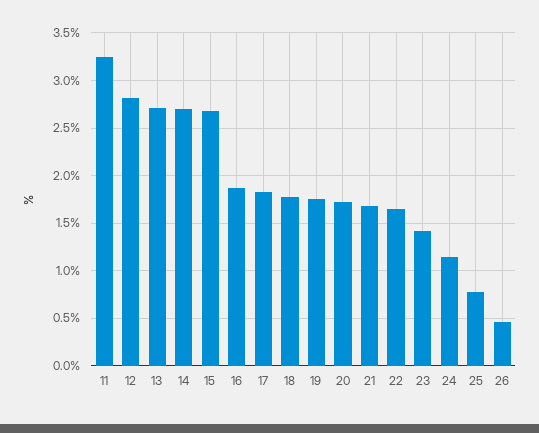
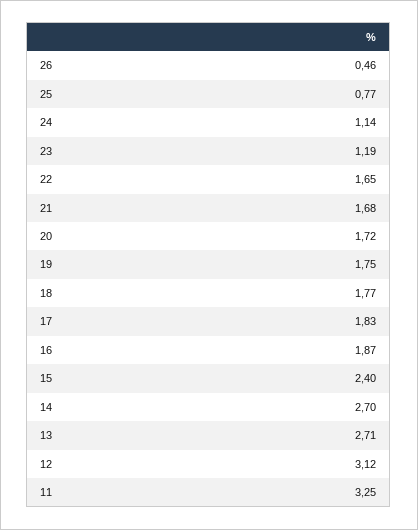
12: 2.8 -> 3.12
15: 2.7 -> 2.4
23: 1.4 -> 1.19

